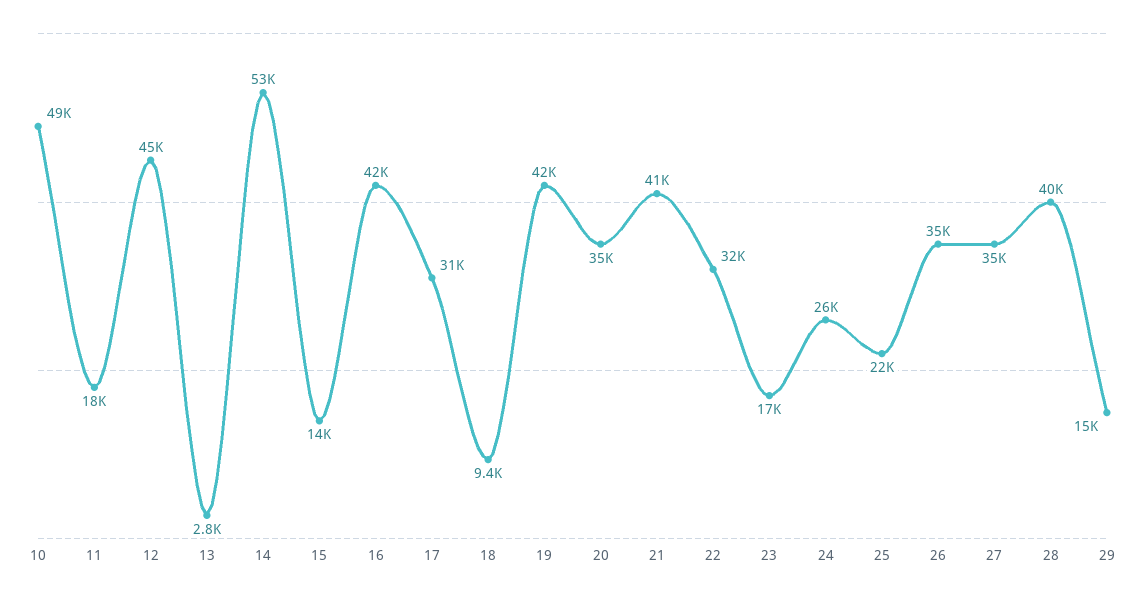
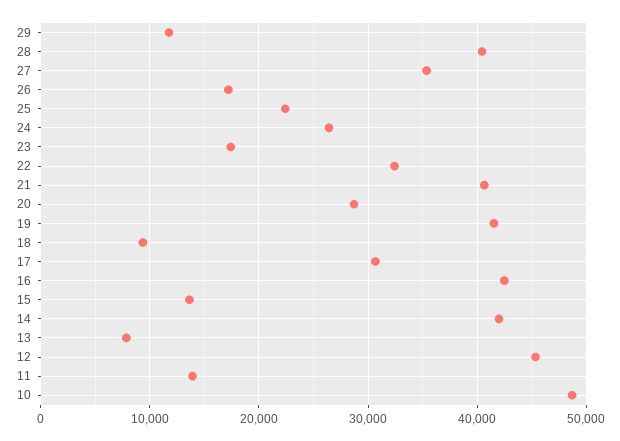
11: 18000 -> 14000
13: 2800 -> 8000
14: 53000 -> 42000
20: 35000 -> 29000
26: 35000 -> 17000
29: 15000 -> 12000

